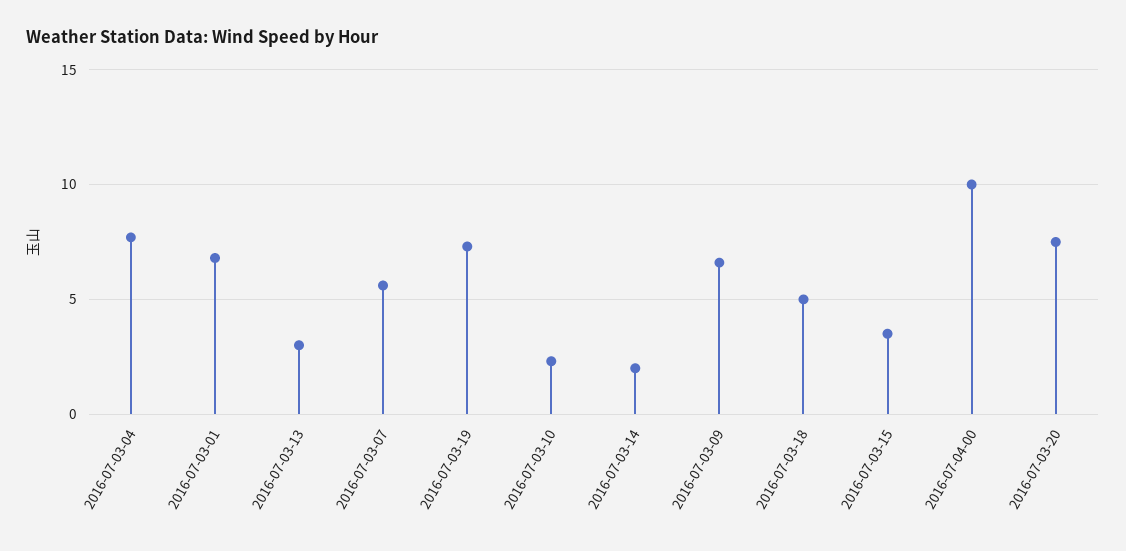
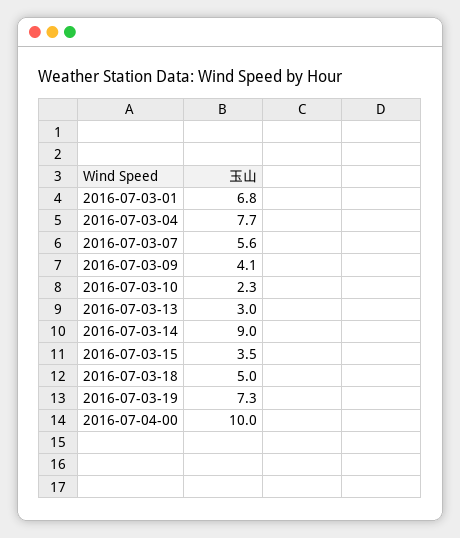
2016-07-03-14: 2 -> 9
2016-07-03-09: 6.5 -> 4.1
2016-07-03-20: 7.5 -> none

